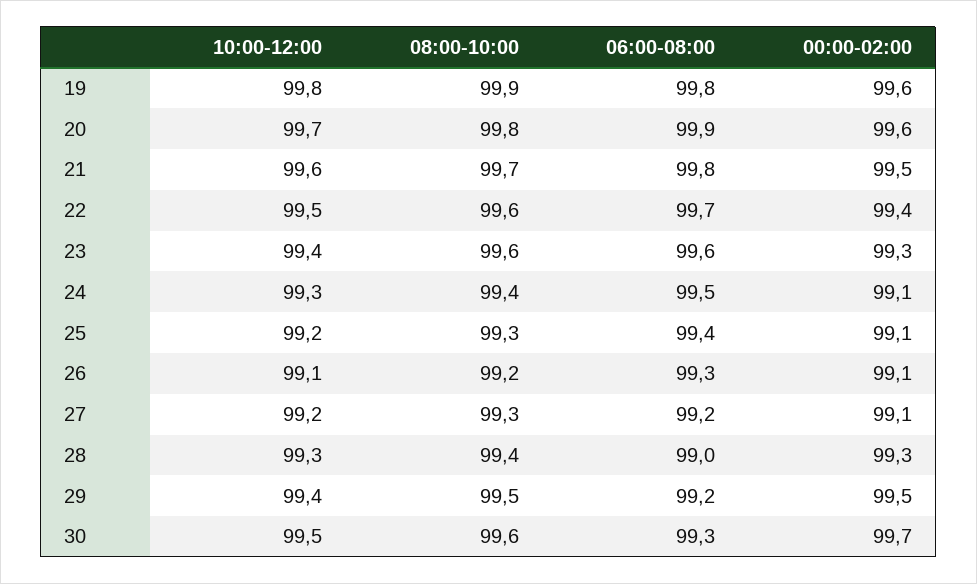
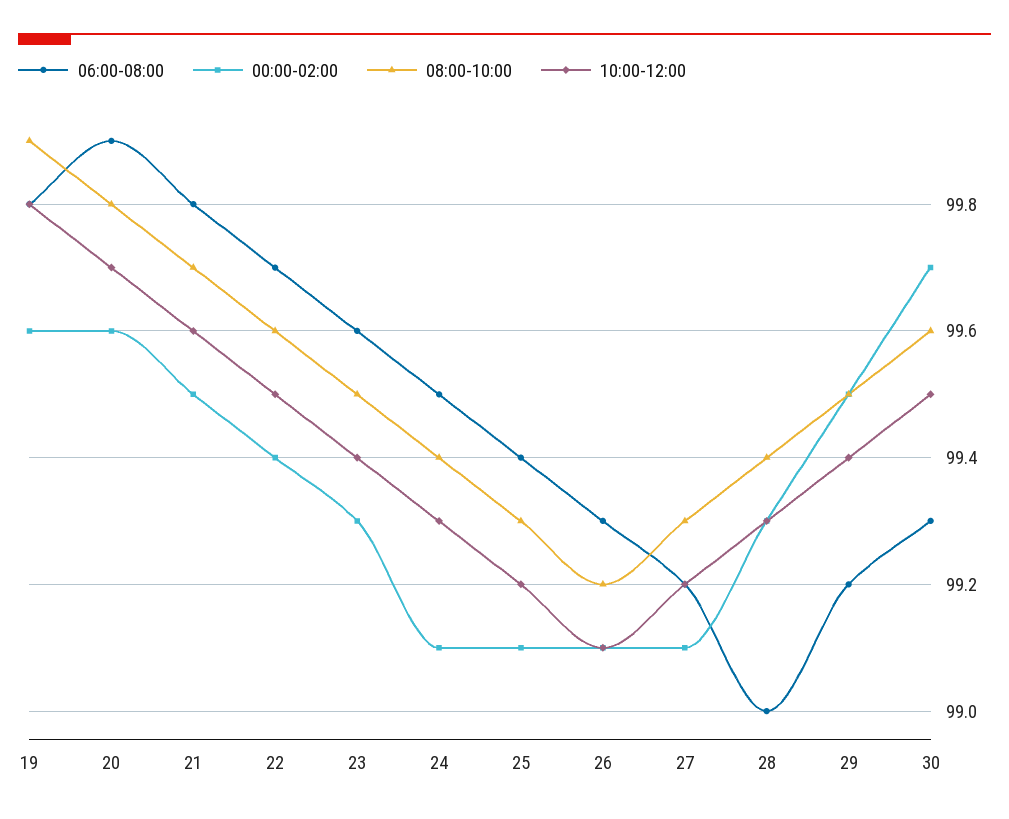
08:00-10:00, 23: 99.6 -> 99.5

